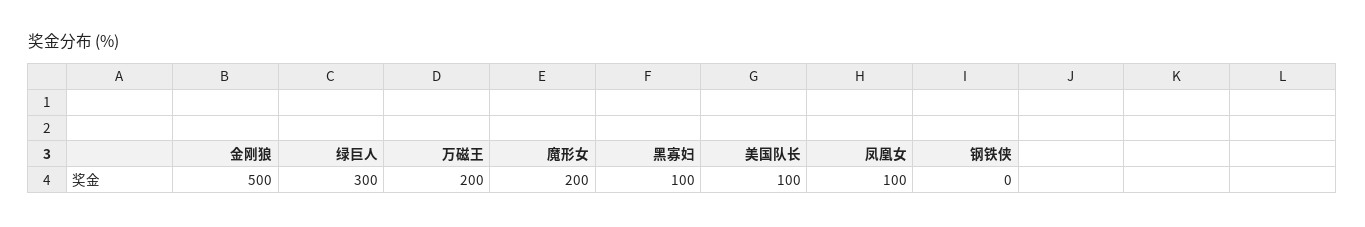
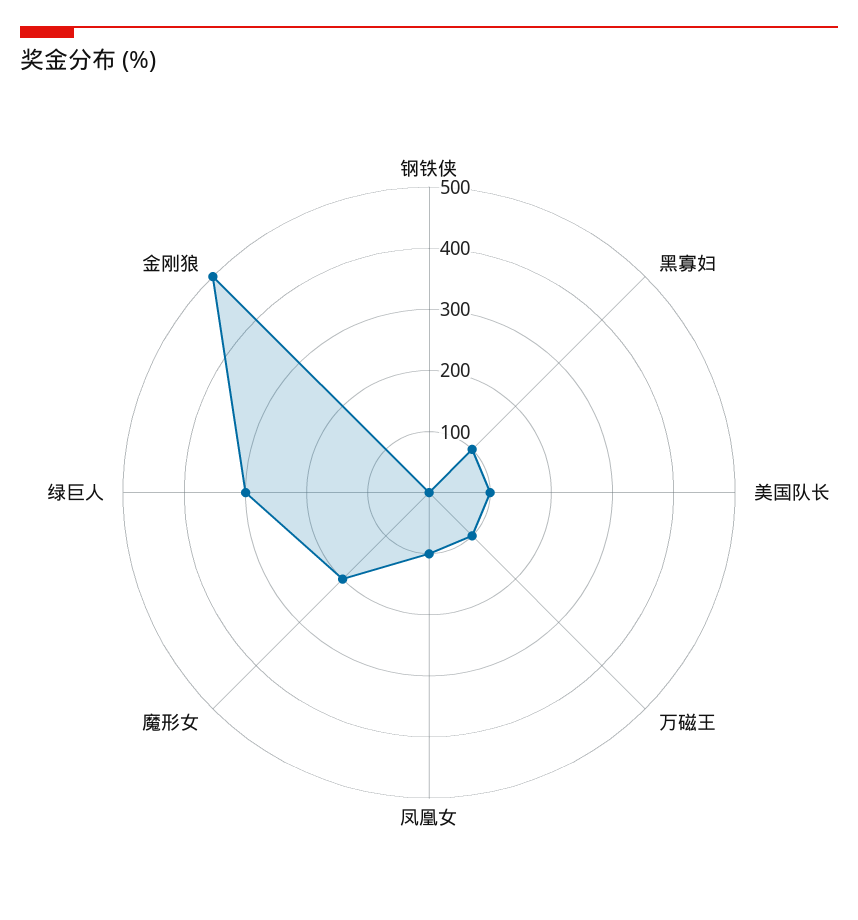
万磁王: 200 -> 100

